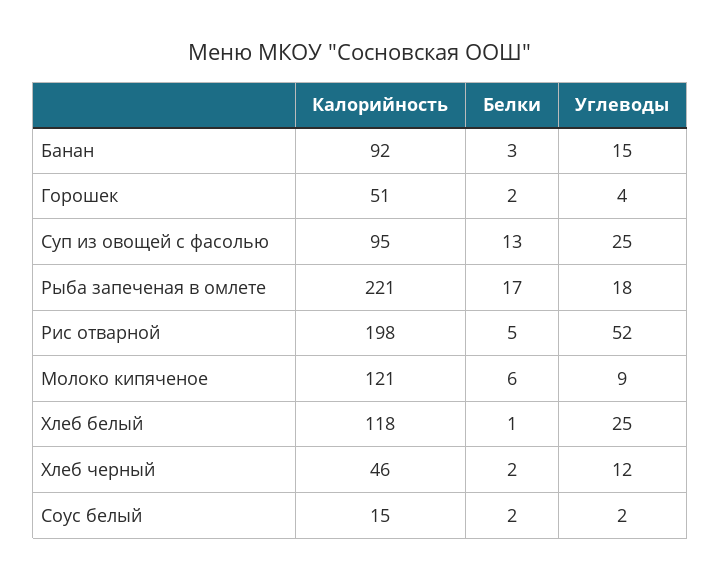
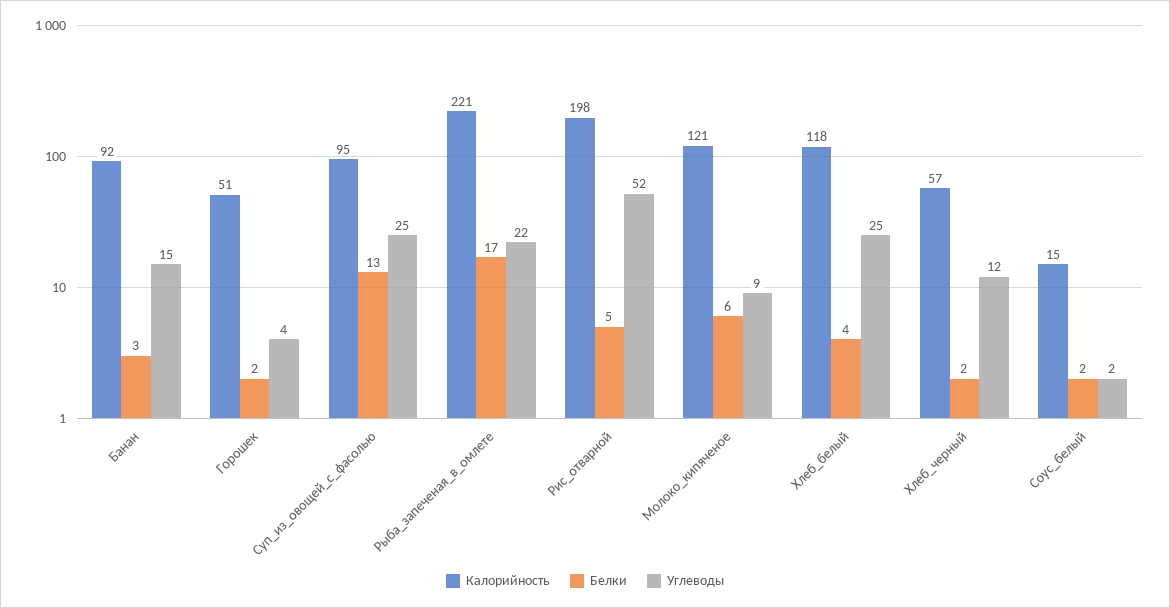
Углеводы, Рыба запеченая в омлете: 18 -> 22
Белки, Хлеб белый: 1 -> 4
Калорийность, Хлеб черный: 46 -> 57

